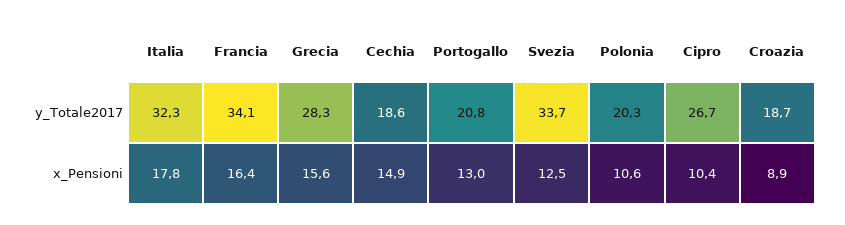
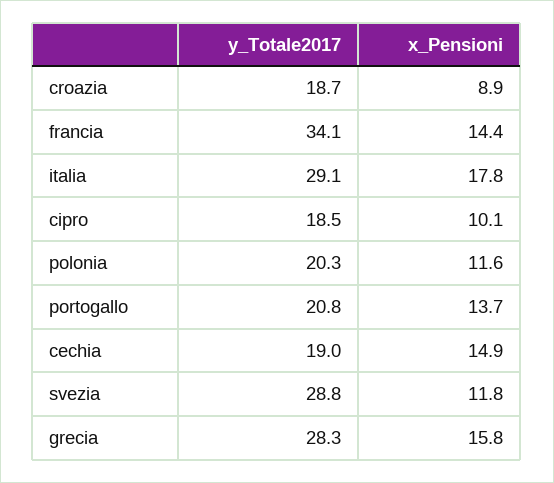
Italia, y_Totale2017: 32.3 -> 29.1
Cechia, y_Totale2017: 18.6 -> 19
Svezia, y_Totale2017: 33.7 -> 28.8
Cipro, y_Totale2017: 26.7 -> 18.5
Francia, x_Pensioni: 16.4 -> 14.4
Grecia, x_Pensioni: 15.6 -> 15.8
Portogallo, x_Pensioni: 13 -> 13.7
Svezia, x_Pensioni: 12.5 -> 11.8
Polonia, x_Pensioni: 10.6 -> 11.6
Cipro, x_Pensioni: 10.4 -> 10.1

